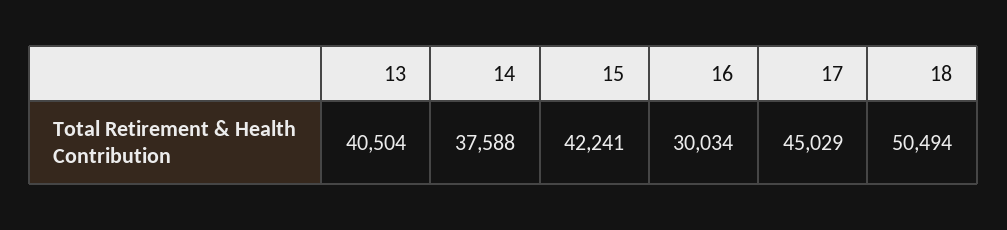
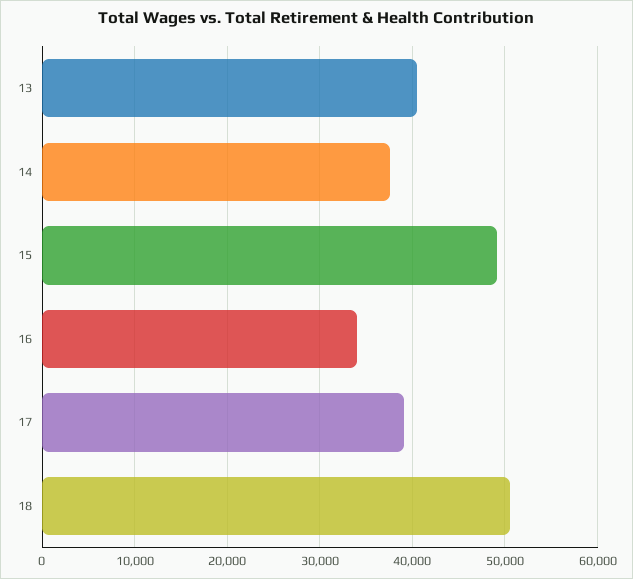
15: 42241 -> 49000
16: 30034 -> 34000
17: 45029 -> 39000

